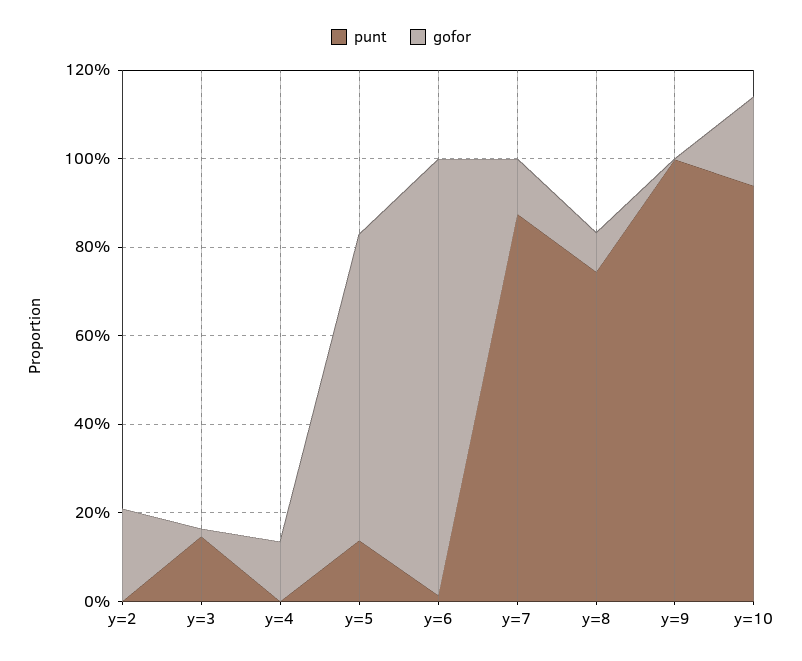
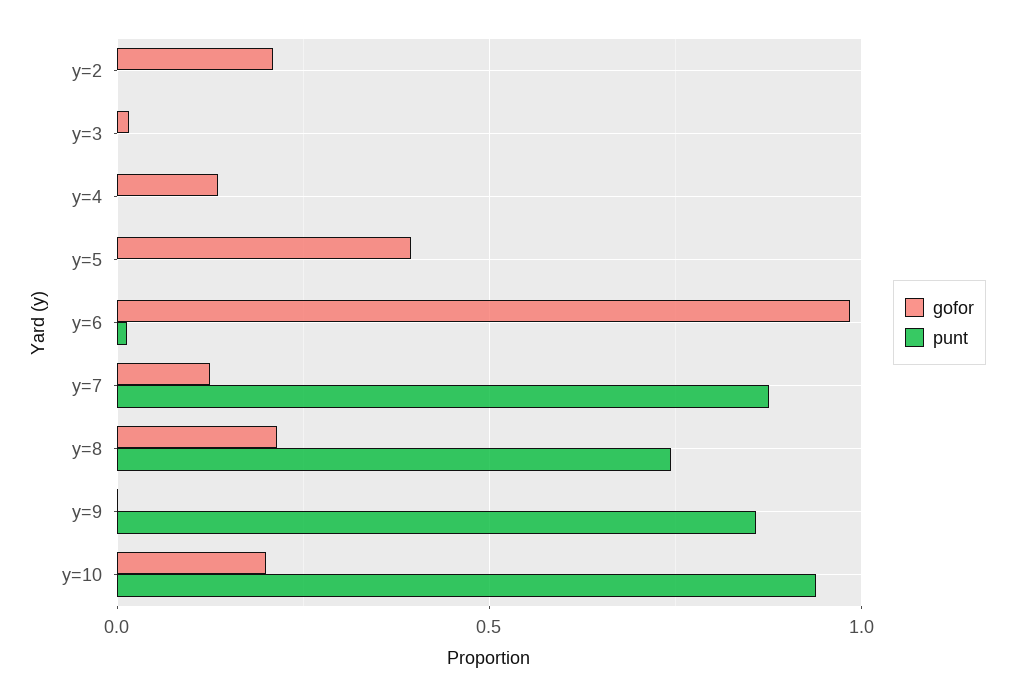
punt, y=3: 0.15 -> 0
punt, y=5: 0.15 -> 0
gofor, y=5: 0.7 -> 0.4
gofor, y=8: 0.1 -> 0.2
punt, y=9: 1 -> 0.85

